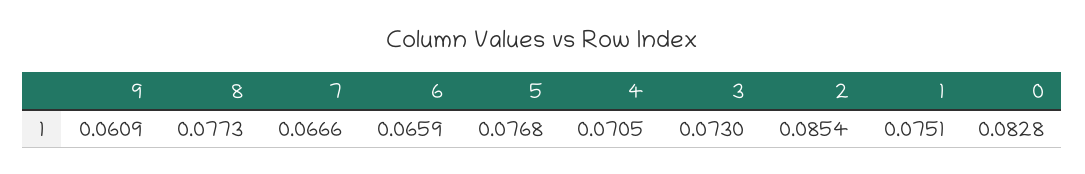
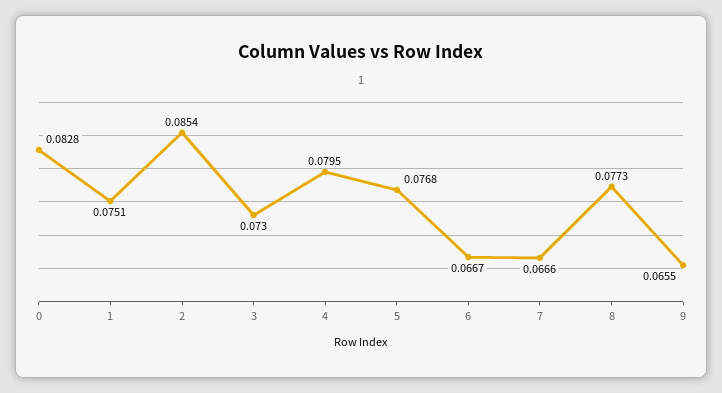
9: 0.0609 -> 0.0655
6: 0.0659 -> 0.0667
4: 0.0705 -> 0.0795

